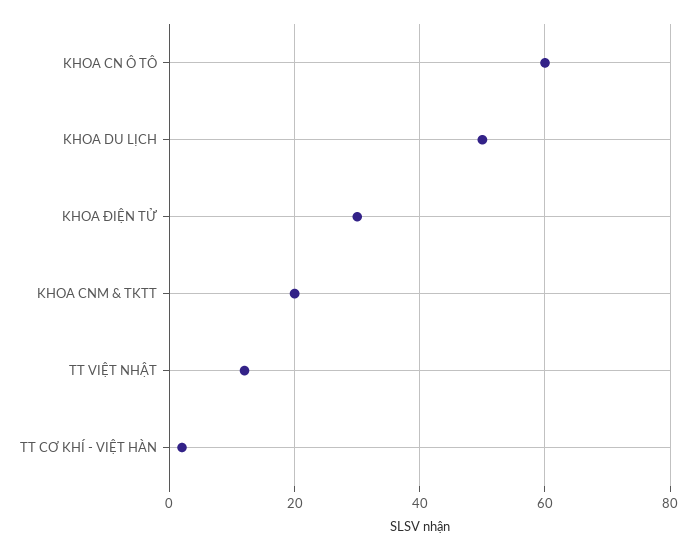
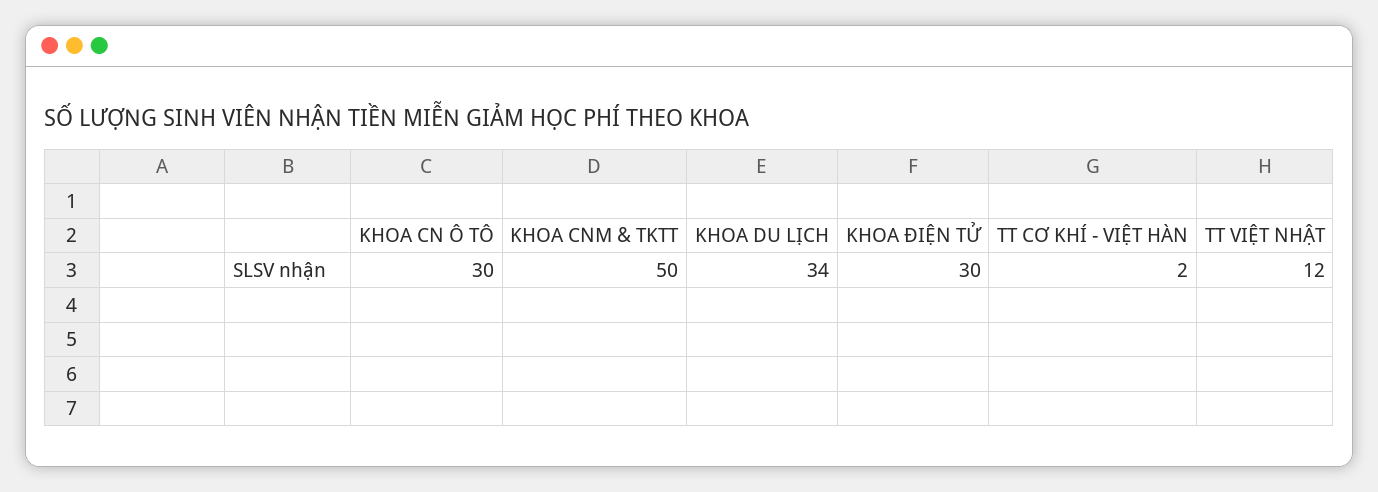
KHOA CN Ô TÔ: 60 -> 30
KHOA DU LỊCH: 50 -> 34
KHOA CNM & TKTT: 20 -> 50

